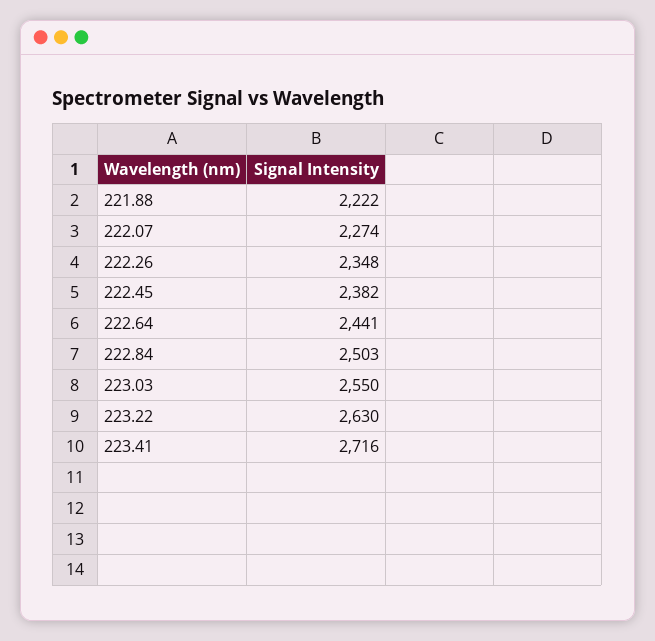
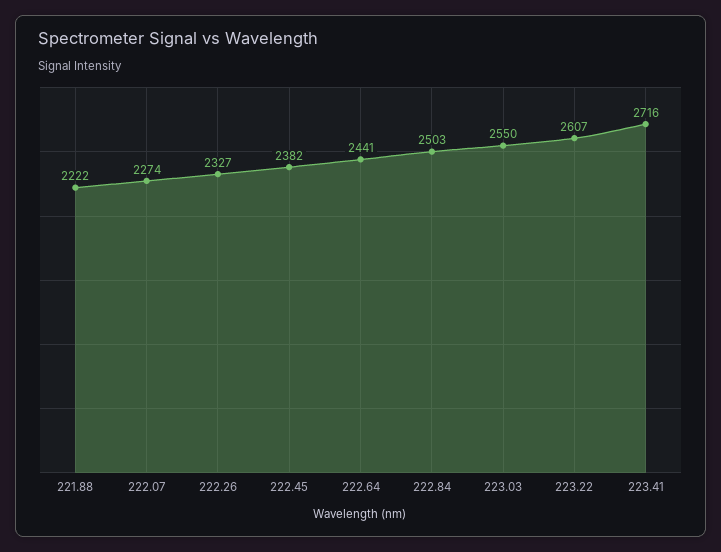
222.26: 2348 -> 2327
223.22: 2630 -> 2607

